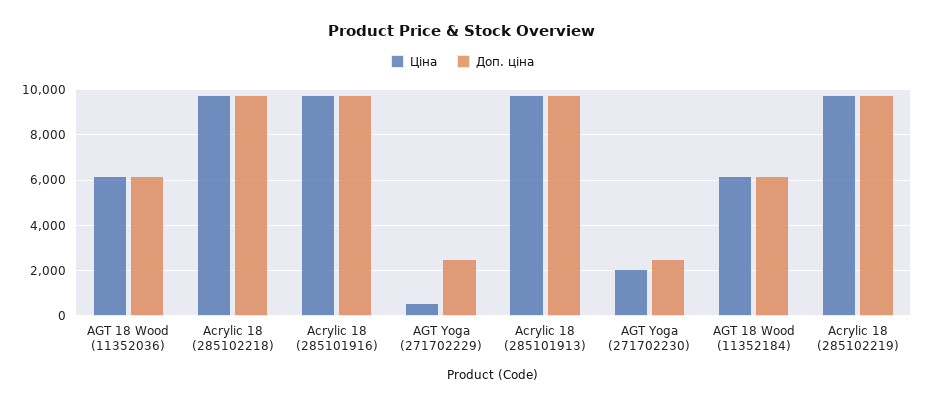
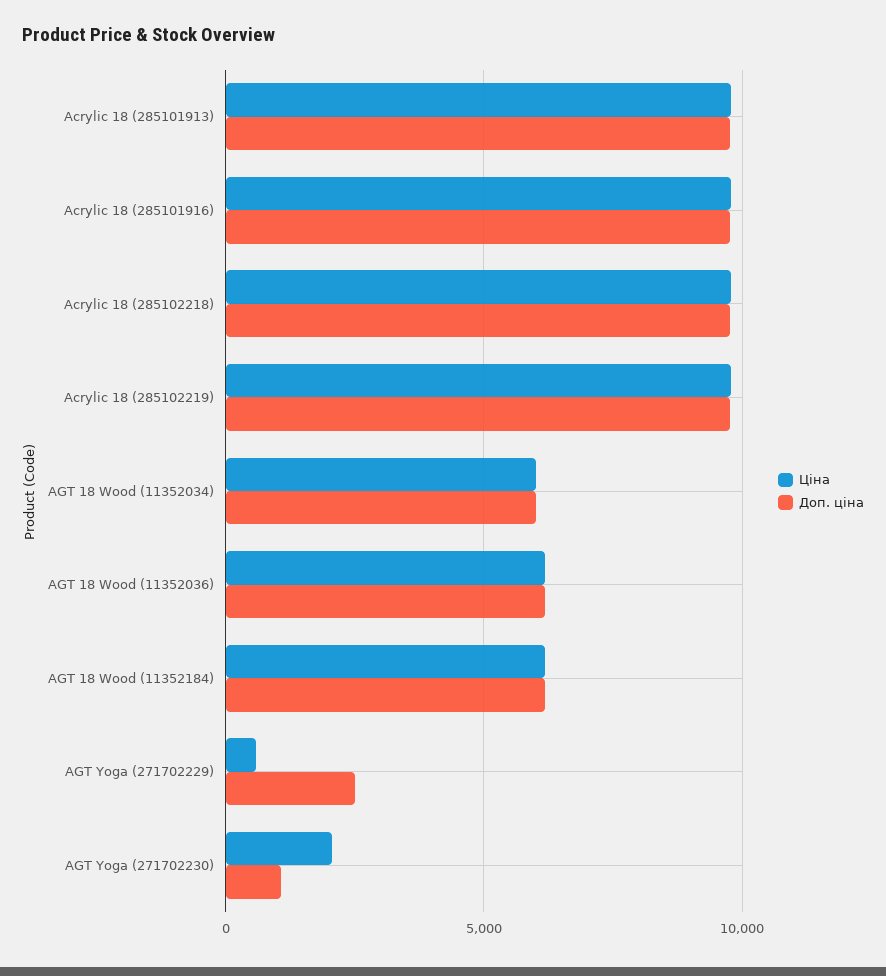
Доп. ціна, AGT Yoga (271702230): 2500 -> 1000
Ціна, AGT 18 Wood (11352034): none -> 6000
Доп. ціна, AGT 18 Wood (11352034): none -> 6000

